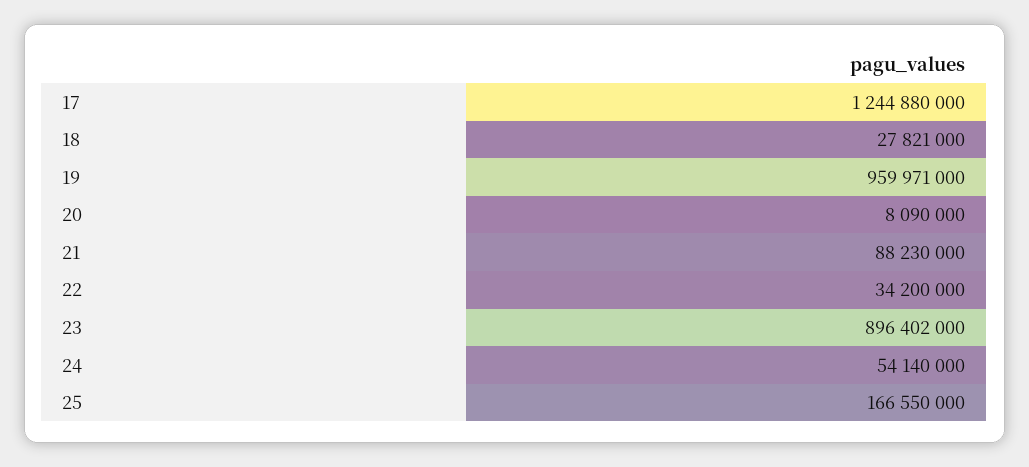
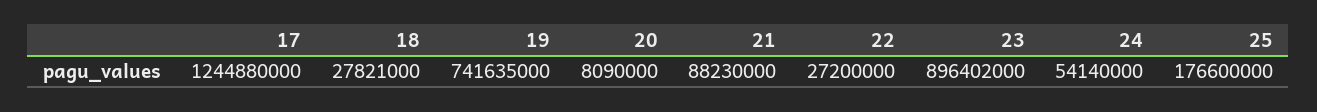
19: 959971000 -> 741635000
22: 34200000 -> 27200000
25: 166550000 -> 176600000

